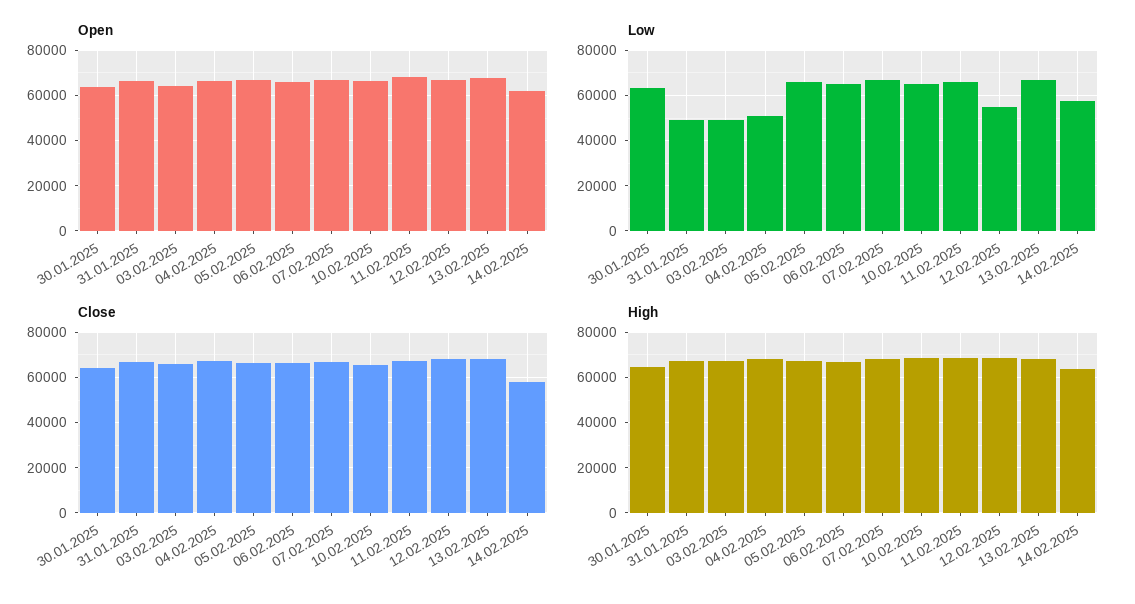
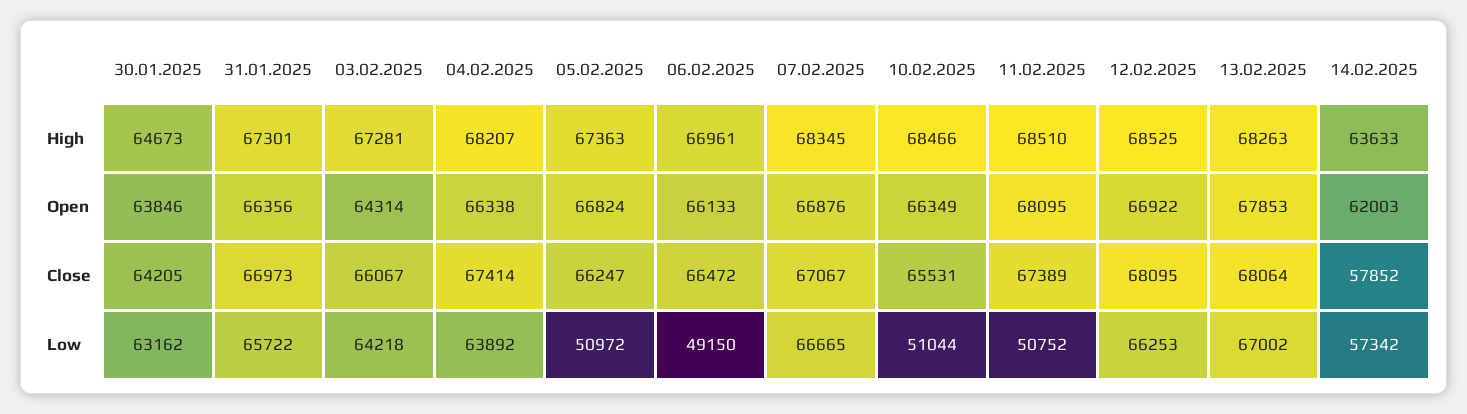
Low, 31.01.2025: 50000 -> 65722
Low, 03.02.2025: 50000 -> 64218
Low, 04.02.2025: 50000 -> 63892
Low, 05.02.2025: 65000 -> 50972
Low, 06.02.2025: 65000 -> 49150
Low, 10.02.2025: 65000 -> 51044
Low, 11.02.2025: 65000 -> 50752
Low, 12.02.2025: 55000 -> 66253

